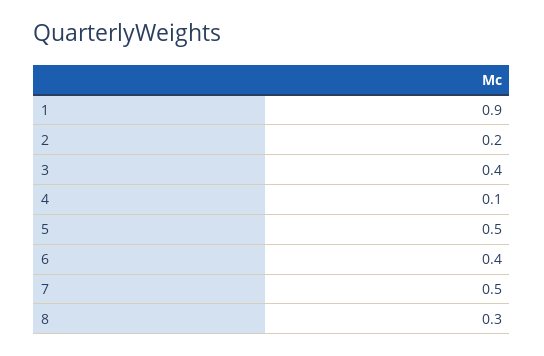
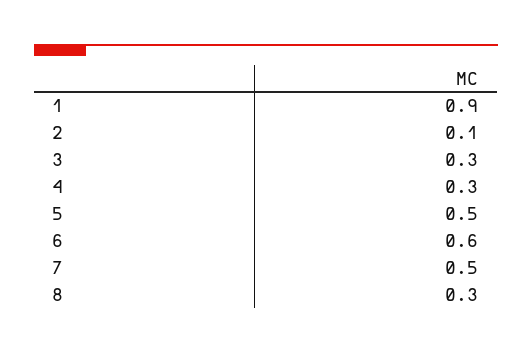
2: 0.2 -> 0.1
3: 0.4 -> 0.3
4: 0.1 -> 0.3
6: 0.4 -> 0.6

